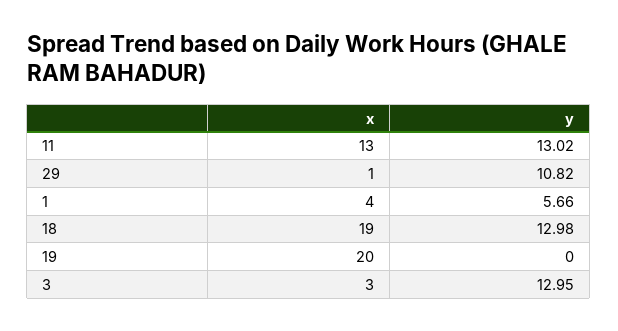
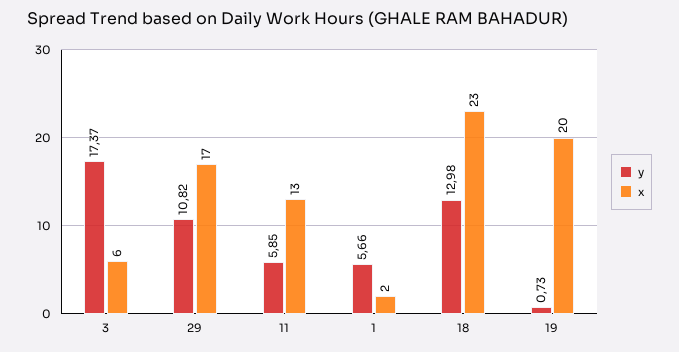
y, 11: 13.02 -> 5.85
x, 29: 1 -> 17
x, 1: 4 -> 2
x, 18: 19 -> 23
y, 19: 0 -> 0.73
x, 3: 3 -> 6
y, 3: 12.95 -> 17.37

